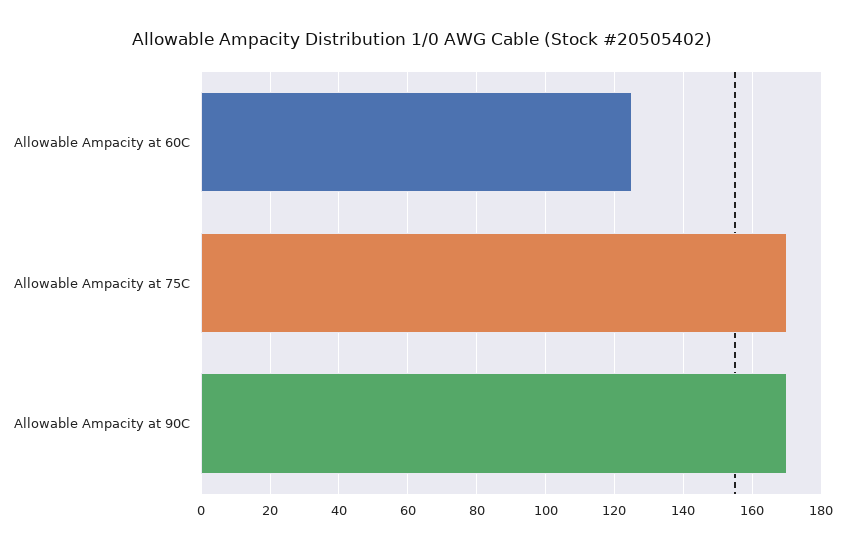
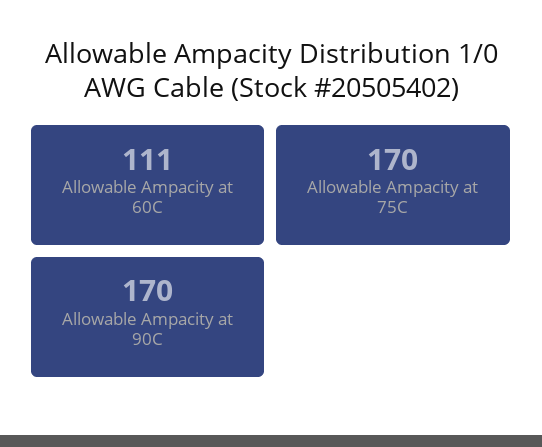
Allowable Ampacity at 60C: 125 -> 111

